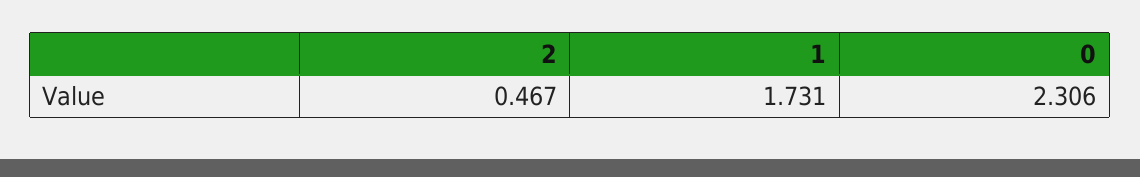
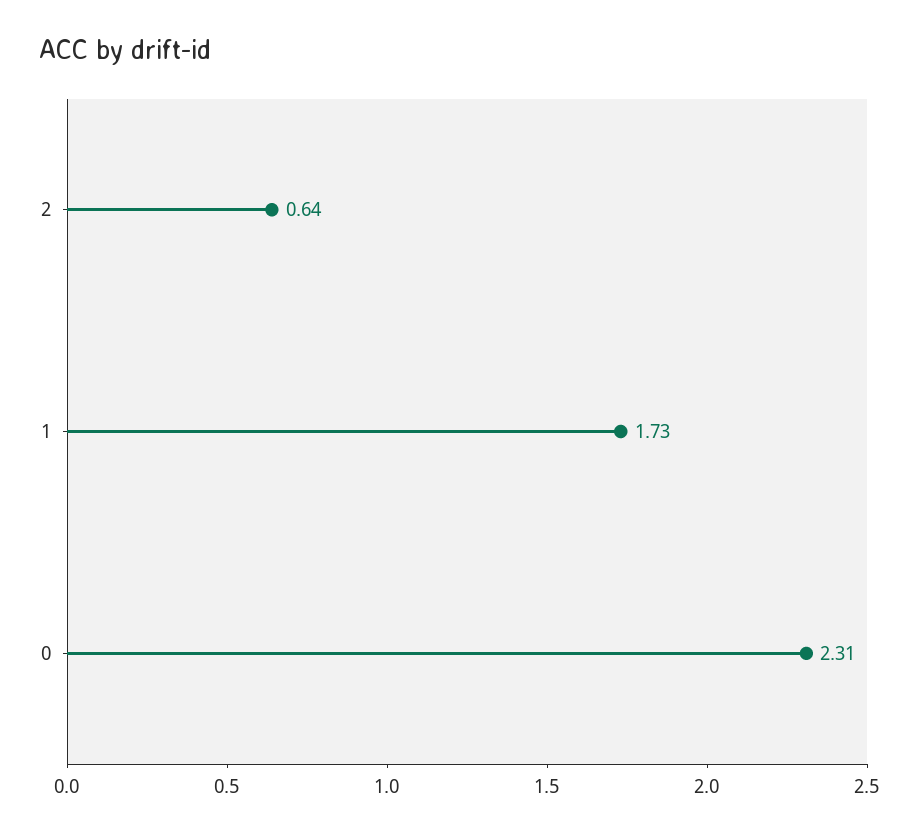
2: 0.467 -> 0.64

